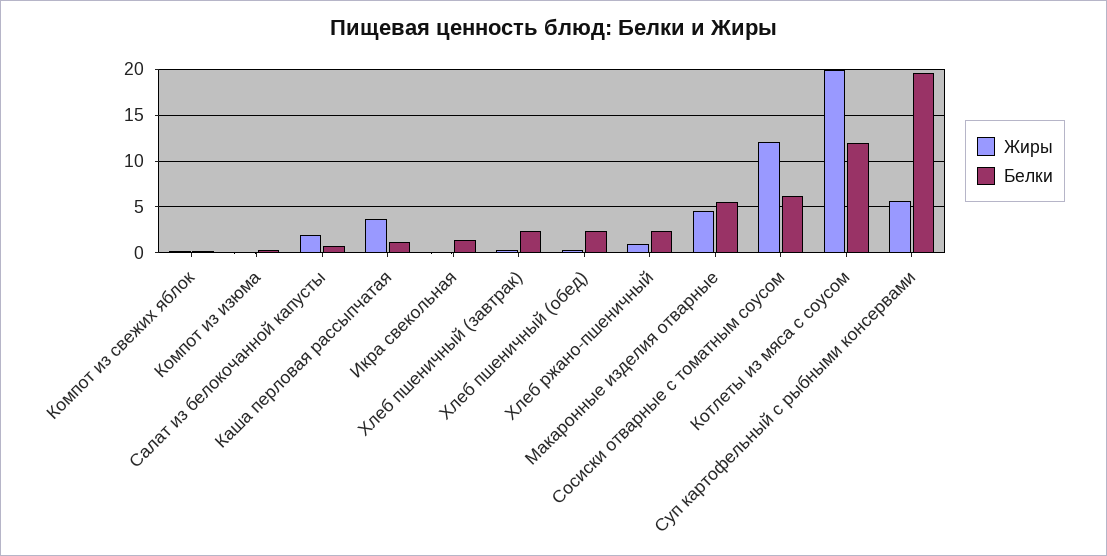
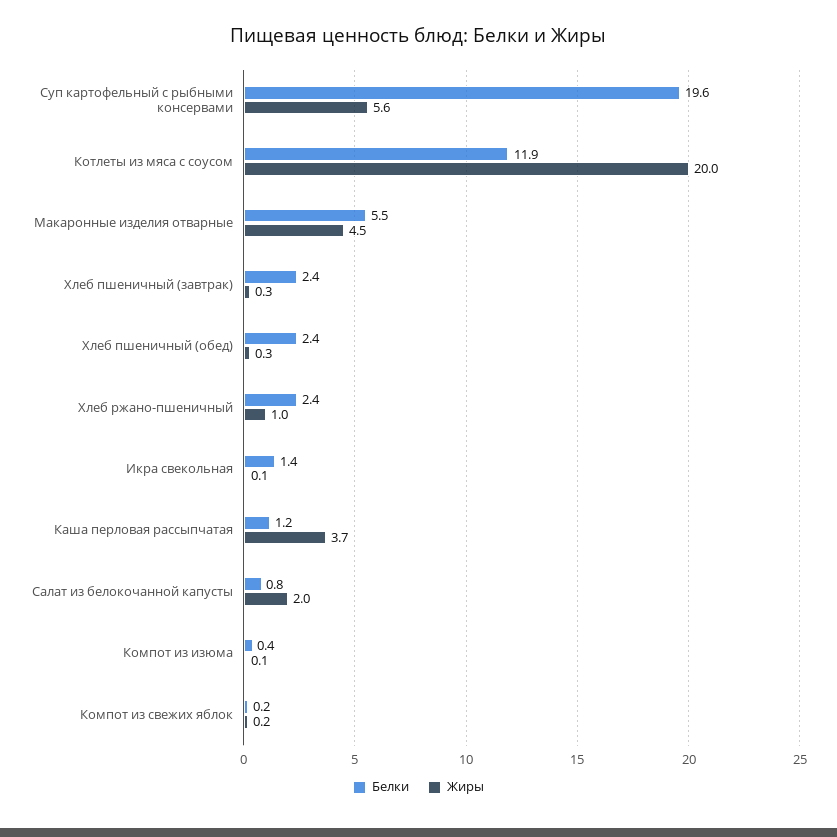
Жиры, Сосиски отварные с томатным соусом: 12 -> none
Белки, Сосиски отварные с томатным соусом: 6 -> none

